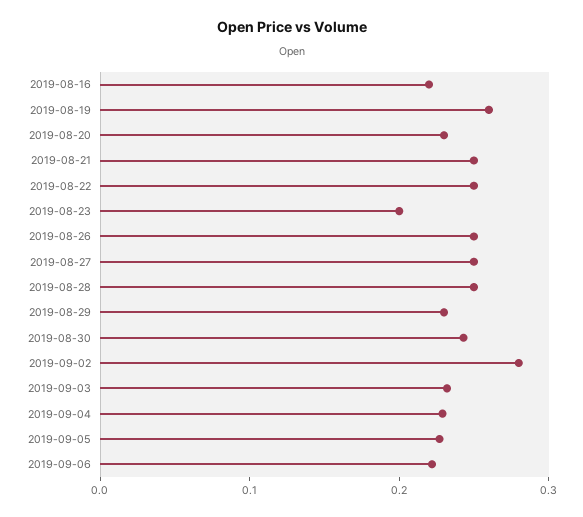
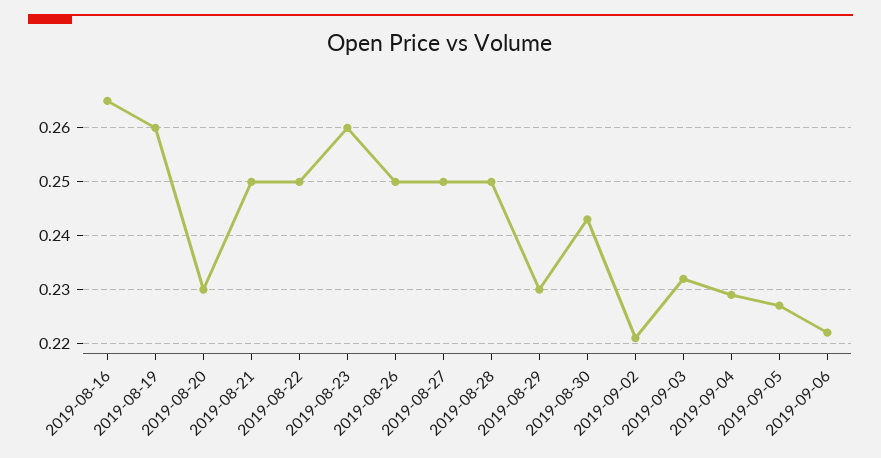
2019-08-16: 0.22 -> 0.265
2019-08-23: 0.2 -> 0.26
2019-09-02: 0.28 -> 0.22

